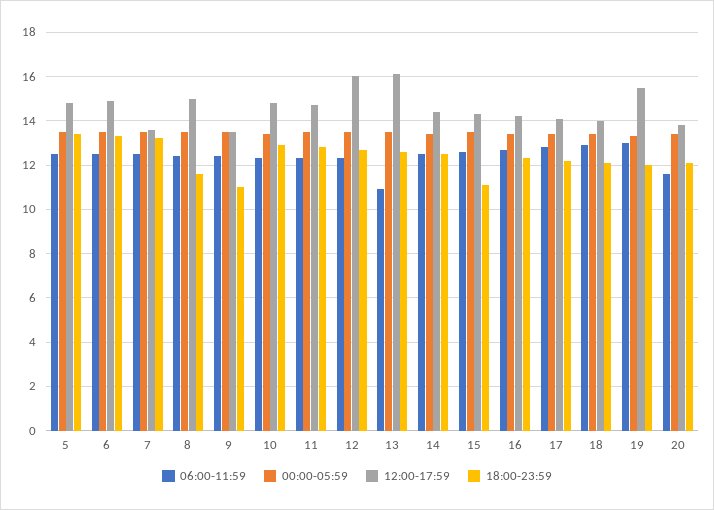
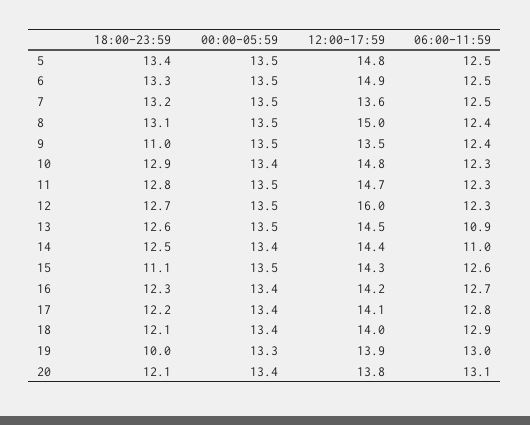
18:00-23:59, 8: 11.5 -> 13.1
12:00-17:59, 13: 16 -> 14.5
06:00-11:59, 14: 12.5 -> 11
12:00-17:59, 19: 15.5 -> 13.9
18:00-23:59, 19: 12 -> 10
06:00-11:59, 20: 11.5 -> 13.1

